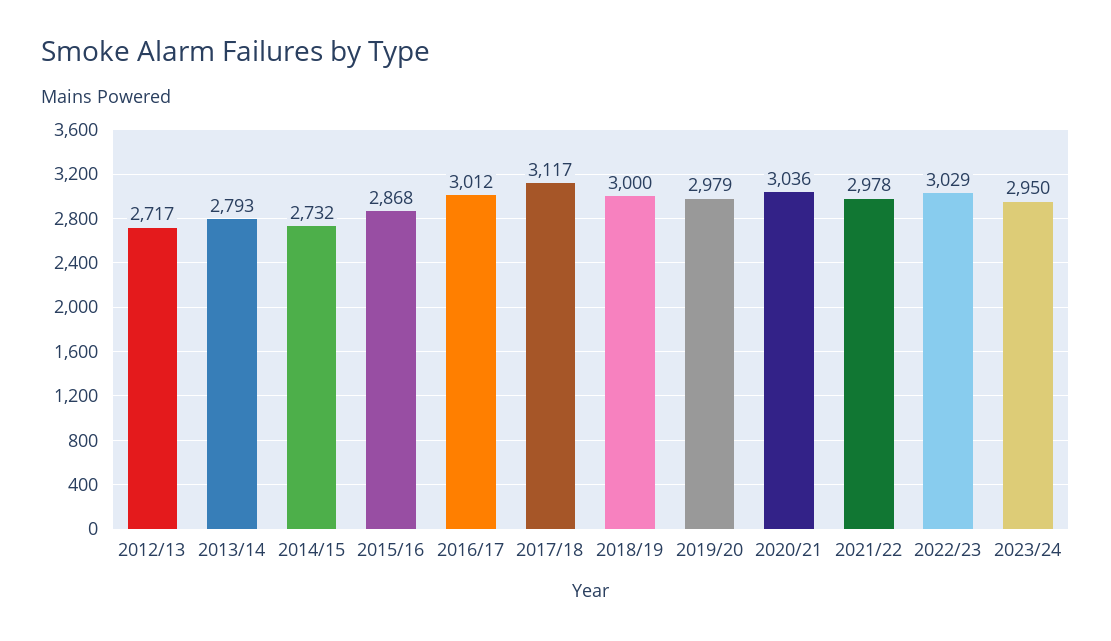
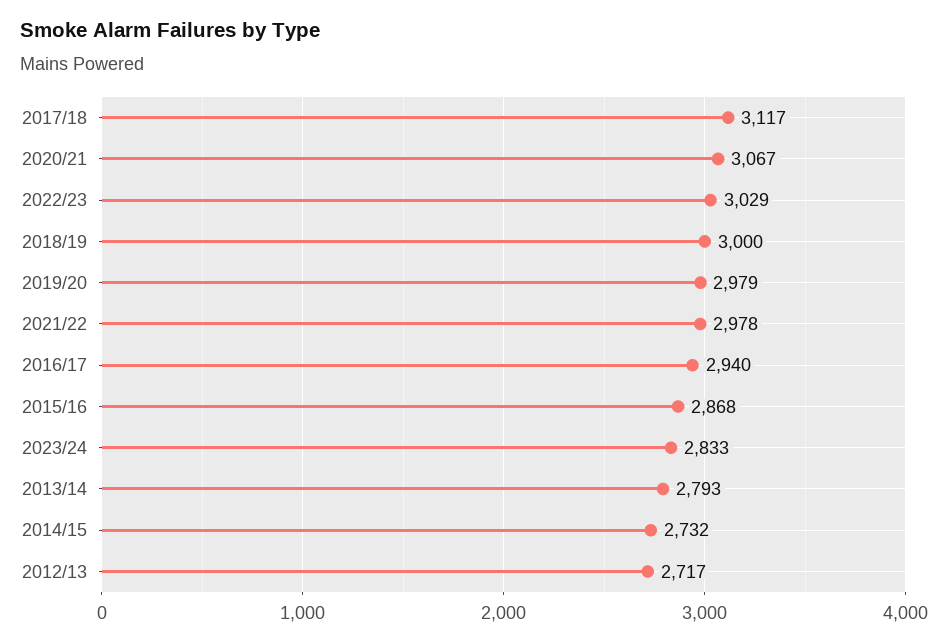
2016/17: 3012 -> 2940
2020/21: 3036 -> 3067
2023/24: 2950 -> 2833

